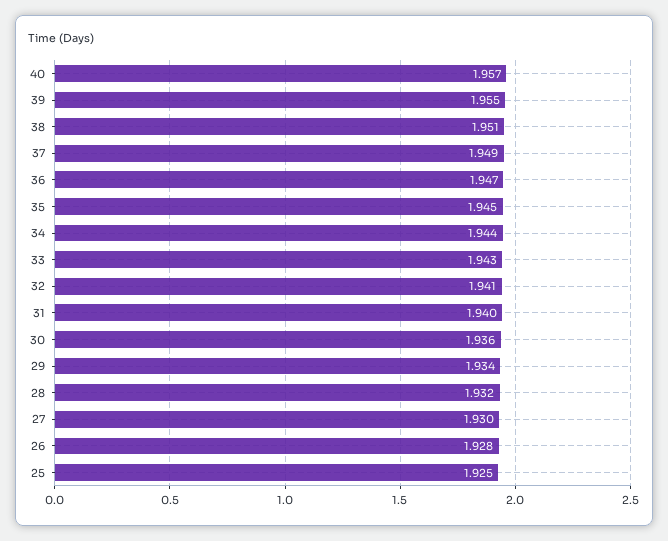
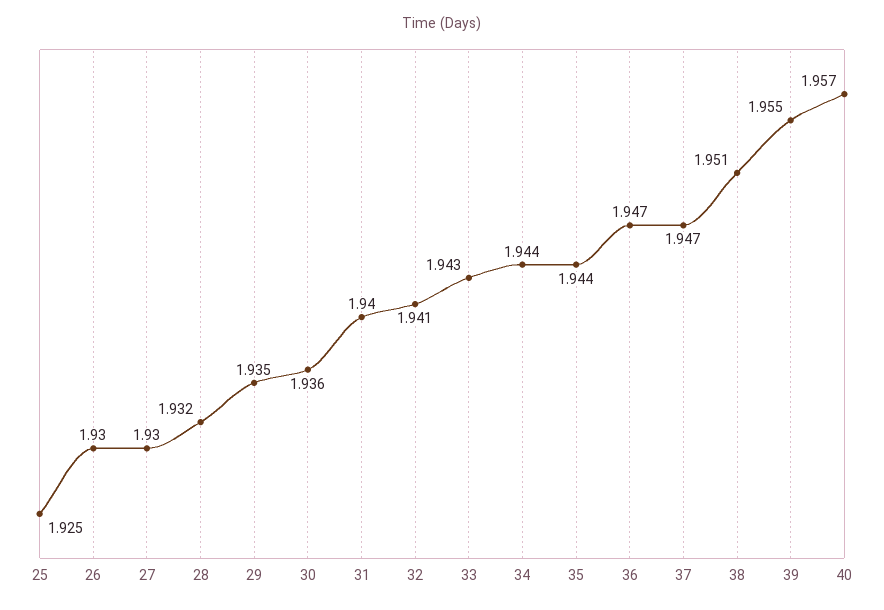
37: 1.949 -> 1.947
35: 1.945 -> 1.944
29: 1.934 -> 1.935
26: 1.928 -> 1.93

